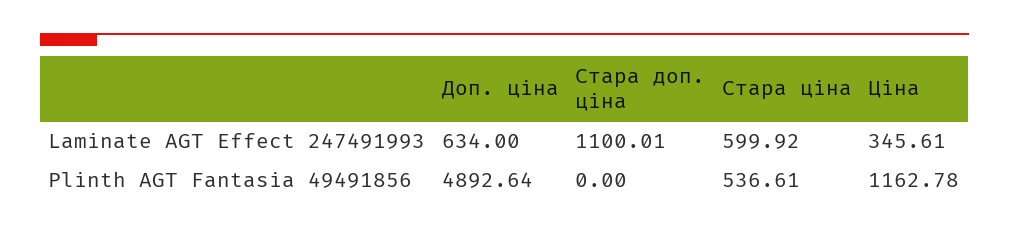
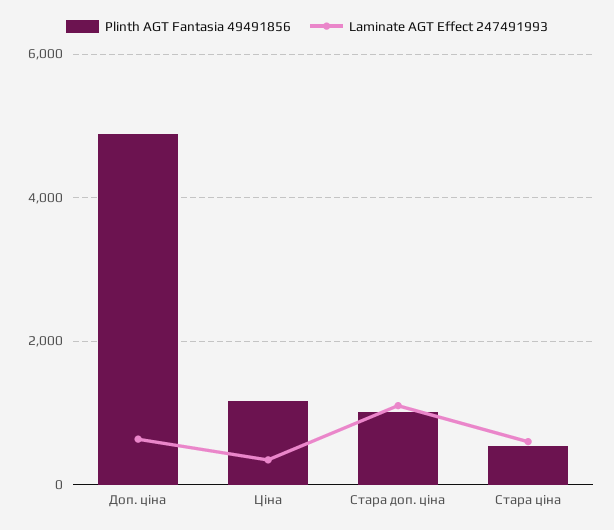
Plinth AGT Fantasia 49491856, Стара доп. ціна: 0 -> 1000

